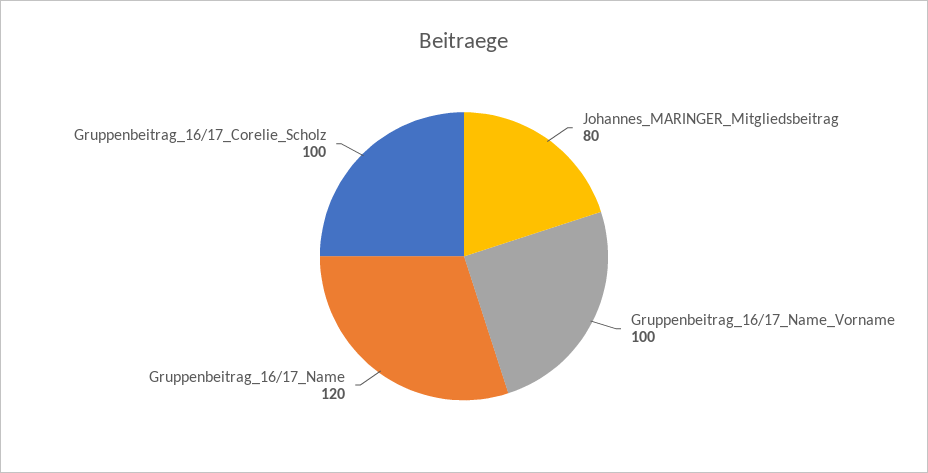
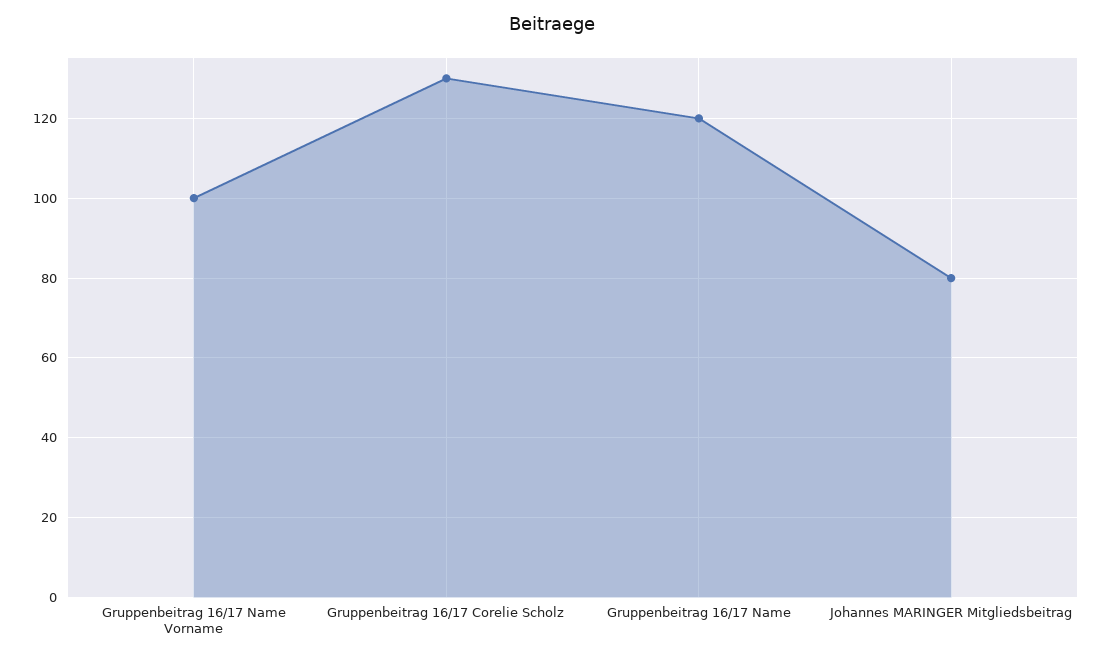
Gruppenbeitrag_16/17_Corelie_Scholz: 100 -> 130

